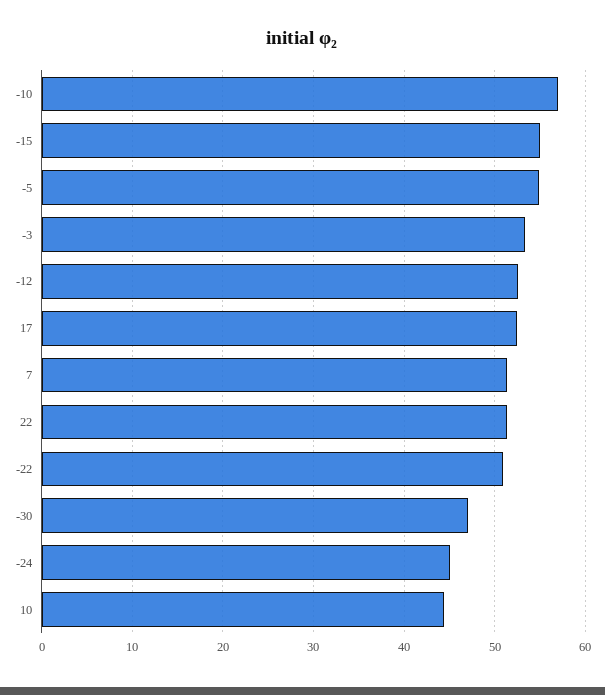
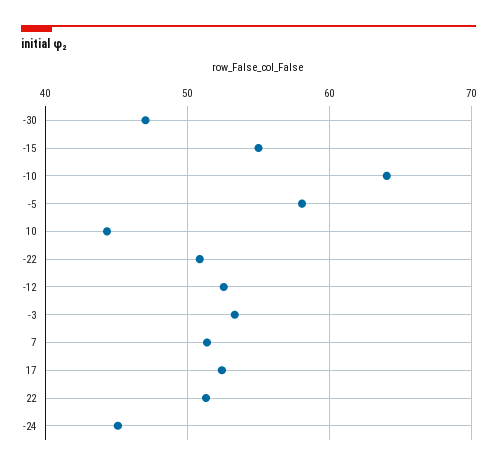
-10: 57 -> 64
-5: 55 -> 58

